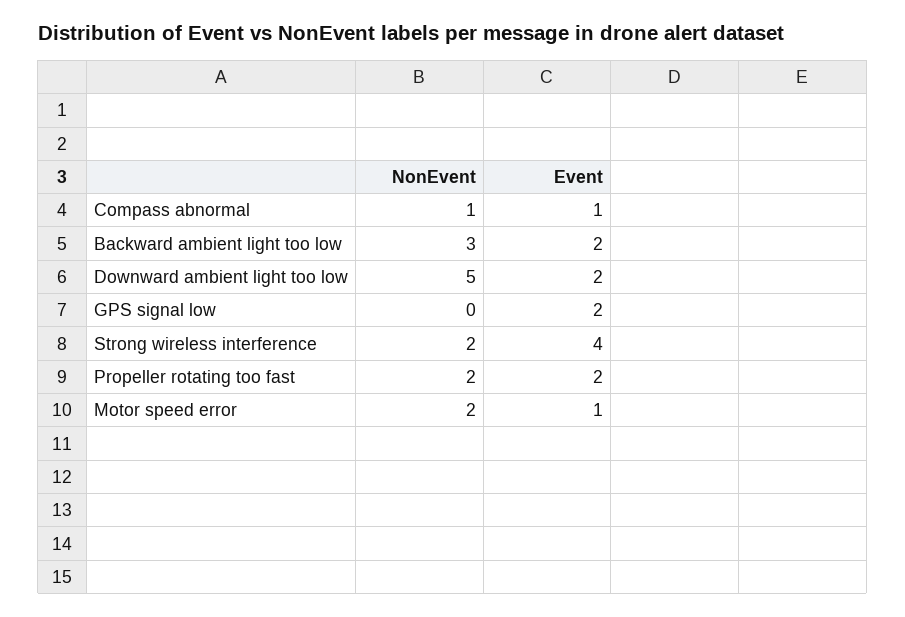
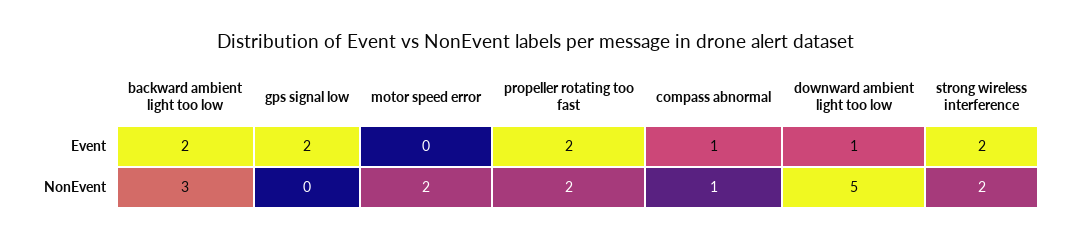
Event, Downward ambient light too low: 2 -> 1
Event, Strong wireless interference: 4 -> 2
Event, Motor speed error: 1 -> 0

